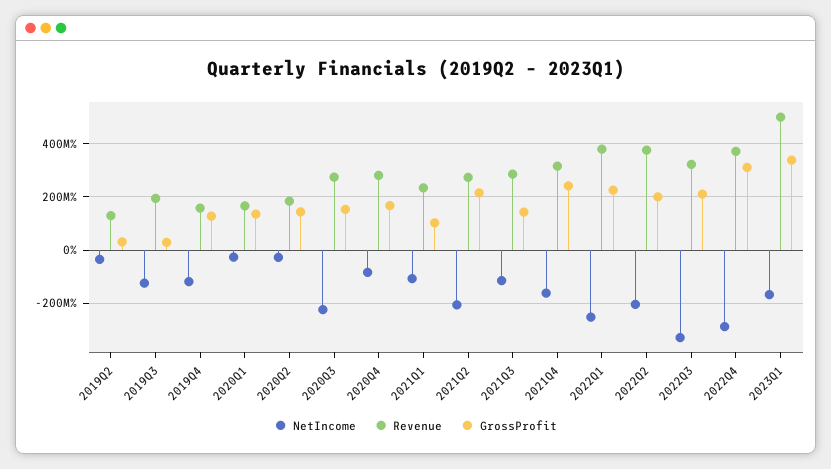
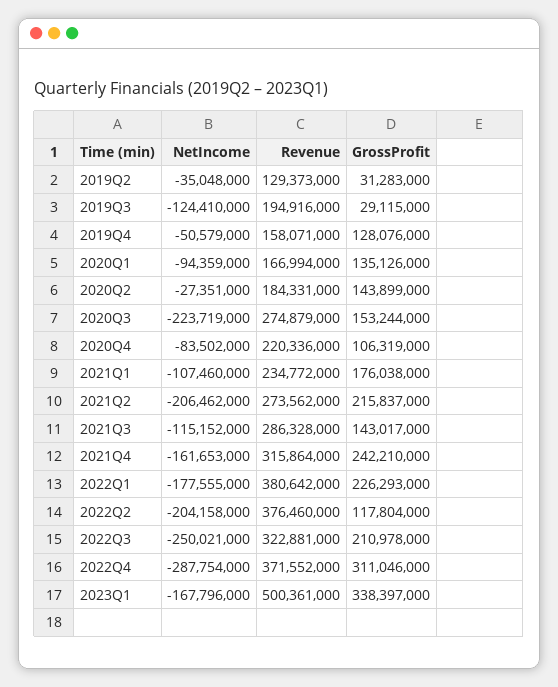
NetIncome, 2019Q4: -125000000 -> -50579000
NetIncome, 2020Q1: -25000000 -> -94359000
Revenue, 2020Q4: 275000000 -> 220336000
GrossProfit, 2020Q4: 175000000 -> 106319000
GrossProfit, 2021Q1: 100000000 -> 176038000
NetIncome, 2022Q1: -250000000 -> -177555000
GrossProfit, 2022Q2: 200000000 -> 117804000
NetIncome, 2022Q3: -325000000 -> -250021000

